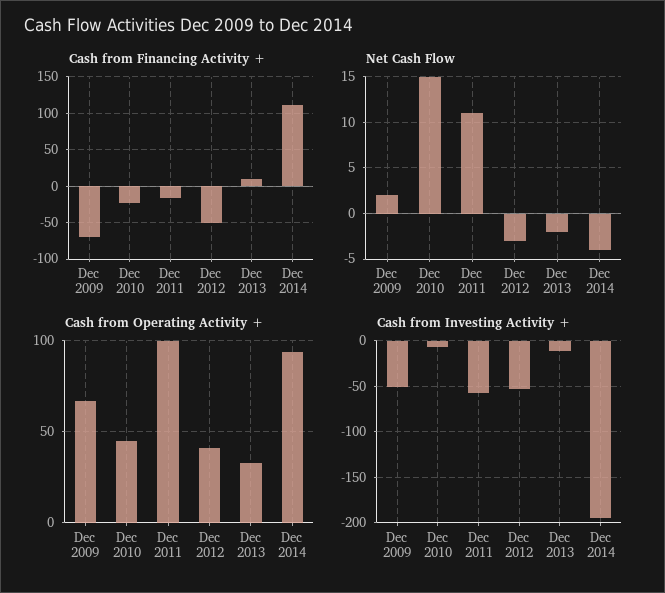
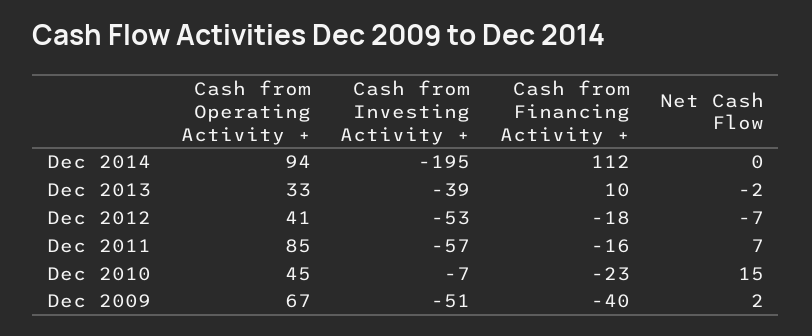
Cash from Financing Activity +, Dec 2009: -70 -> -40
Cash from Financing Activity +, Dec 2012: -50 -> -18
Net Cash Flow, Dec 2011: 11 -> 7
Net Cash Flow, Dec 2012: -3 -> -7
Net Cash Flow, Dec 2014: -4 -> 0
Cash from Operating Activity +, Dec 2011: 100 -> 85
Cash from Investing Activity +, Dec 2013: -10 -> -39

